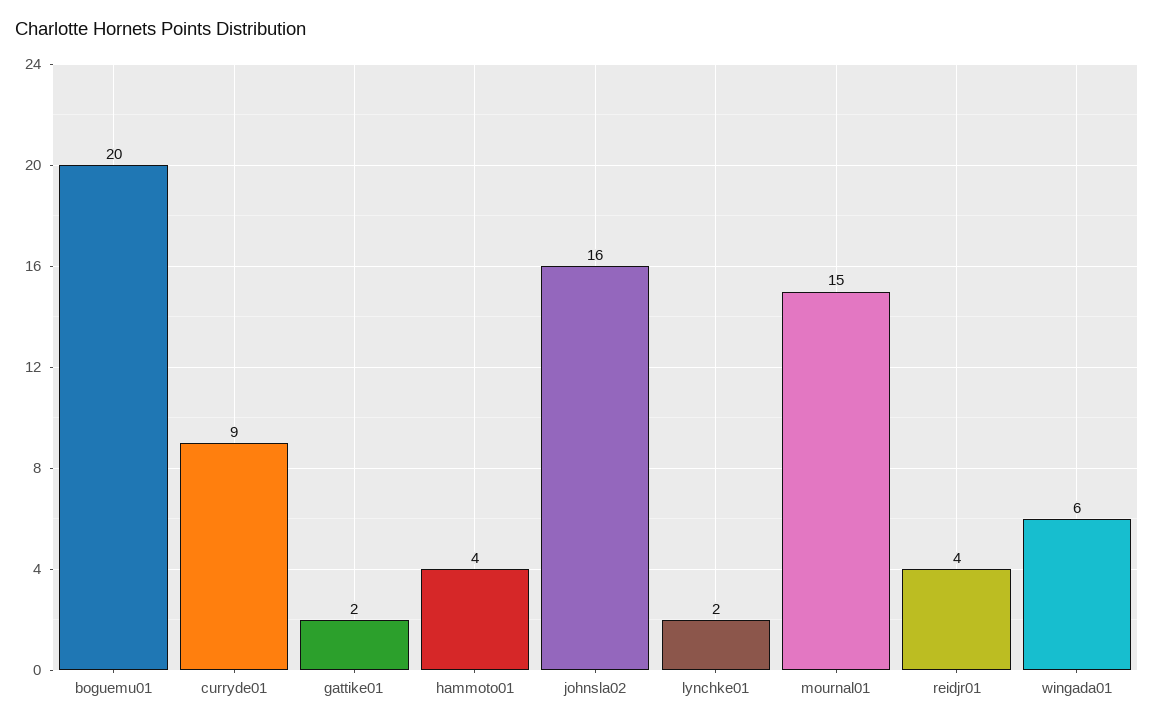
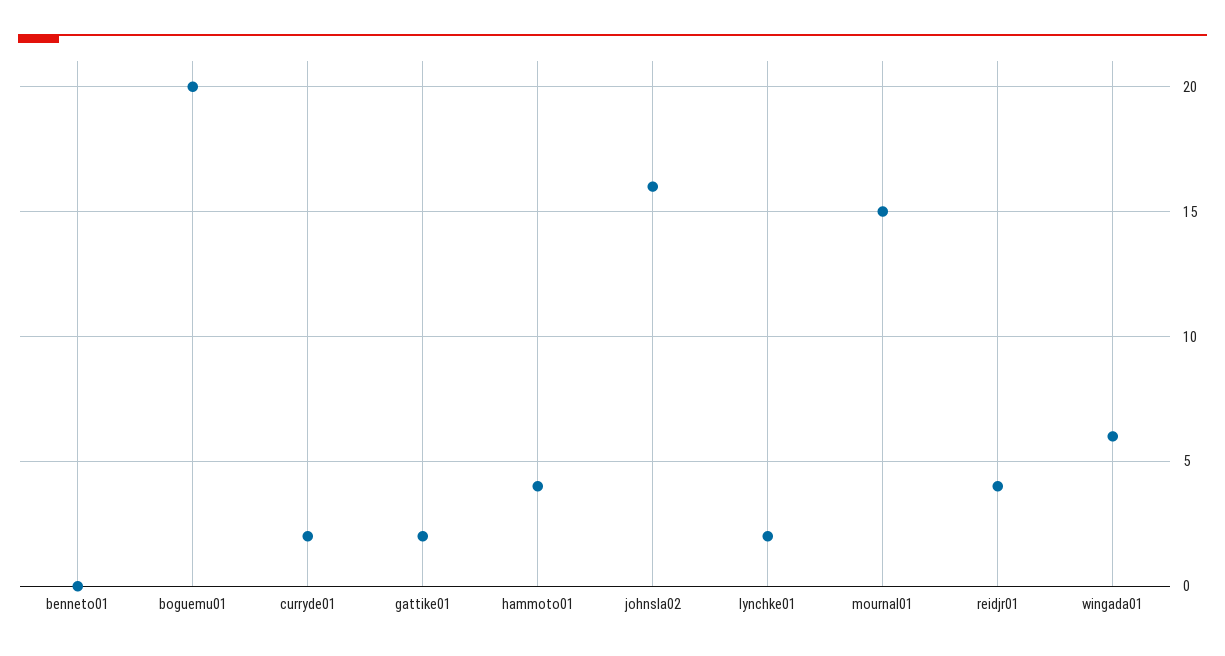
curryde01: 9 -> 2
benneto01: none -> 0

